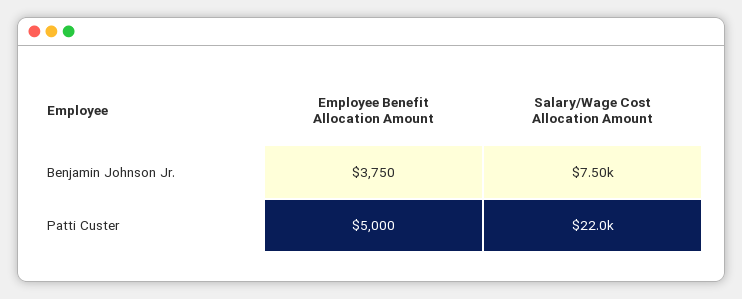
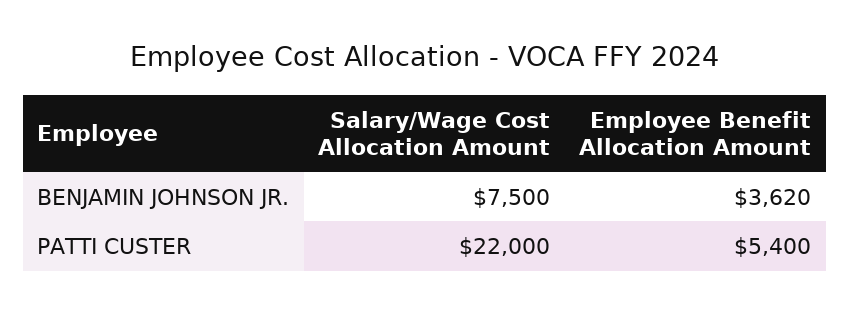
Employee Benefit Allocation Amount, Benjamin Johnson Jr.: 3750 -> 3620
Employee Benefit Allocation Amount, Patti Custer: 5000 -> 5400

